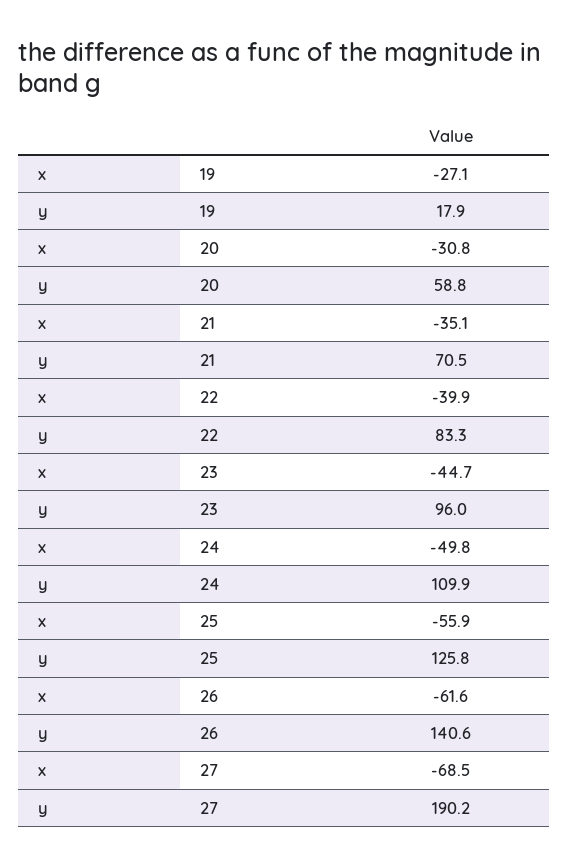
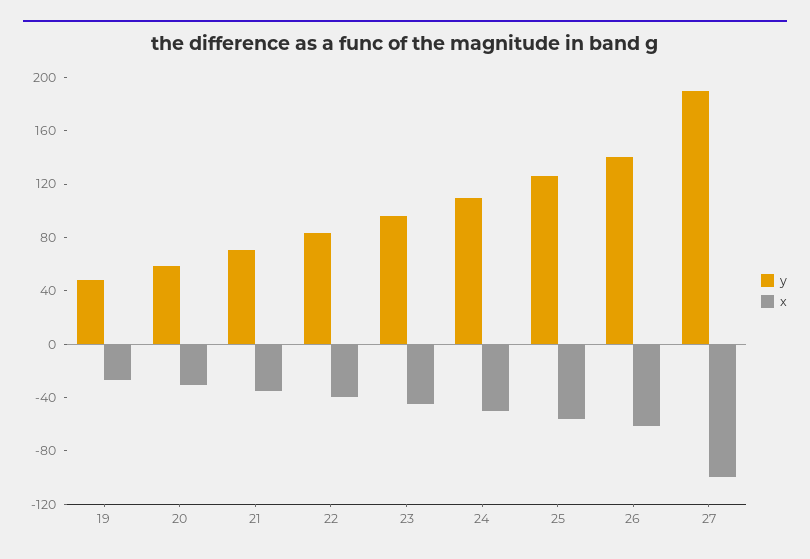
y, 19: 17.9 -> 50
x, 27: -68.5 -> -100

